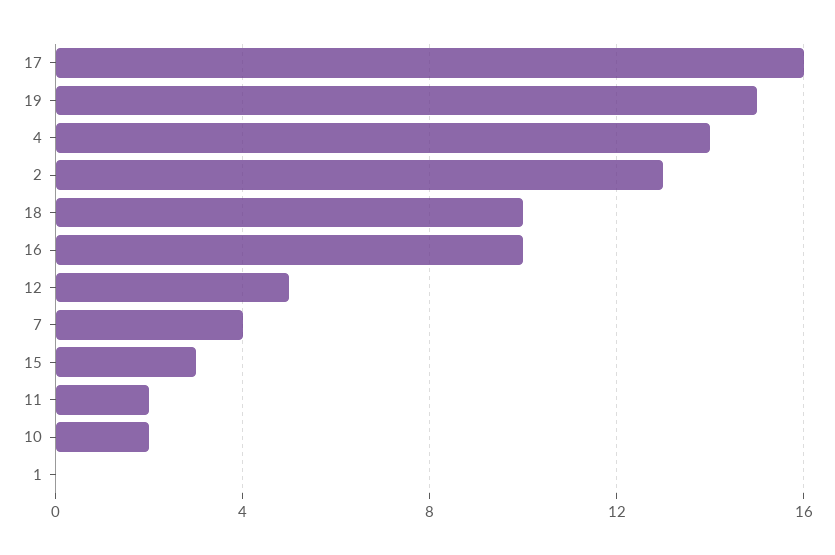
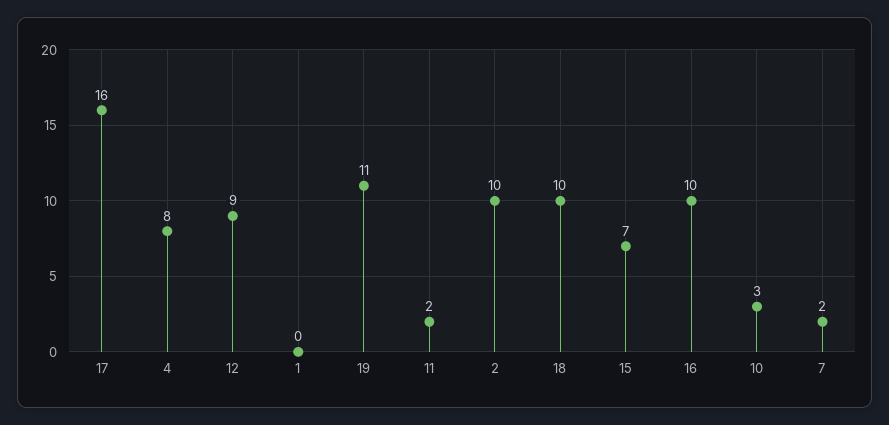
19: 15 -> 11
4: 14 -> 8
2: 13 -> 10
12: 5 -> 9
7: 4 -> 2
15: 3 -> 7
10: 2 -> 3

